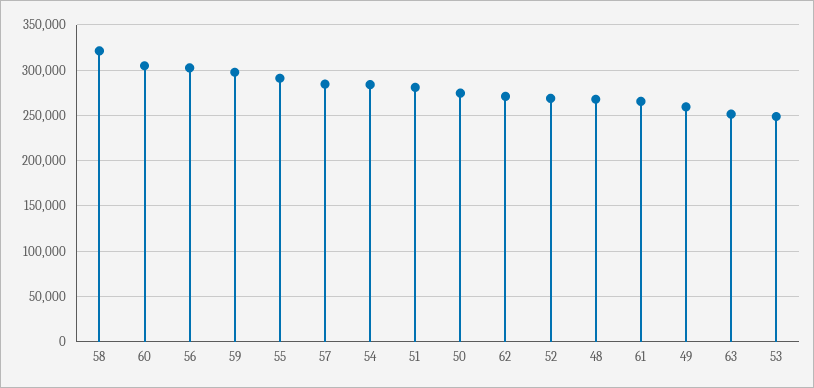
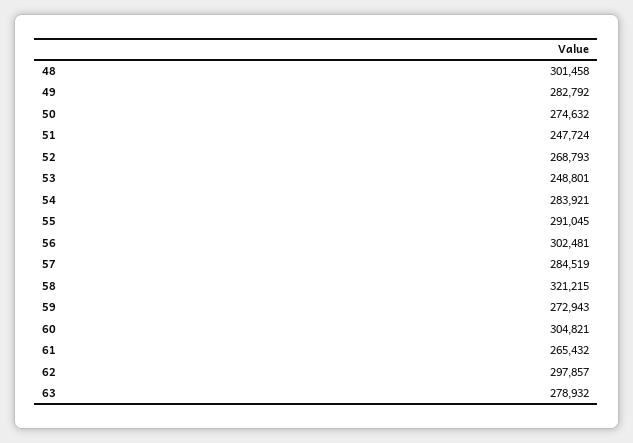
59: 300000 -> 272943
51: 280000 -> 247724
62: 270000 -> 297857
48: 270000 -> 301458
49: 260000 -> 282792
63: 250000 -> 278932

